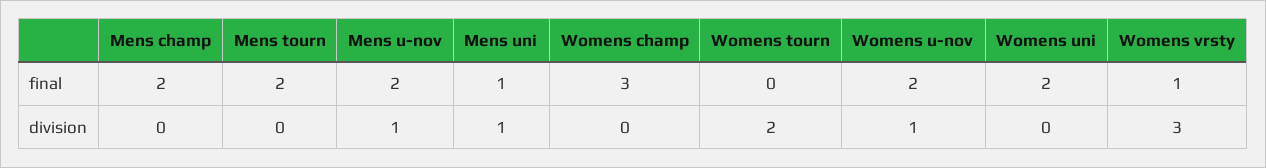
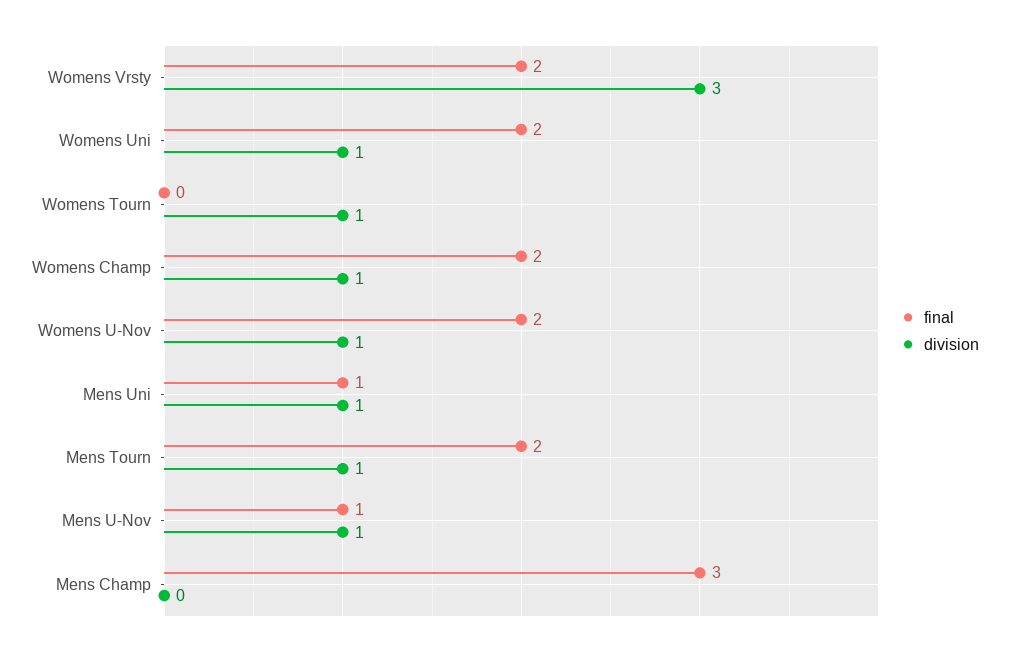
final, Mens champ: 2 -> 3
final, Mens u-nov: 2 -> 1
final, Womens champ: 3 -> 2
final, Womens vrsty: 1 -> 2
division, Mens tourn: 0 -> 1
division, Womens champ: 0 -> 1
division, Womens tourn: 2 -> 1
division, Womens uni: 0 -> 1

